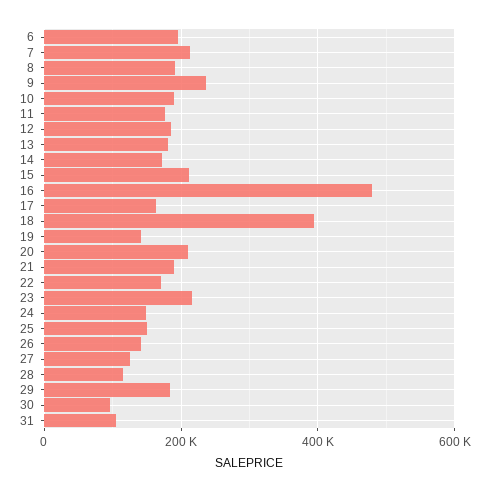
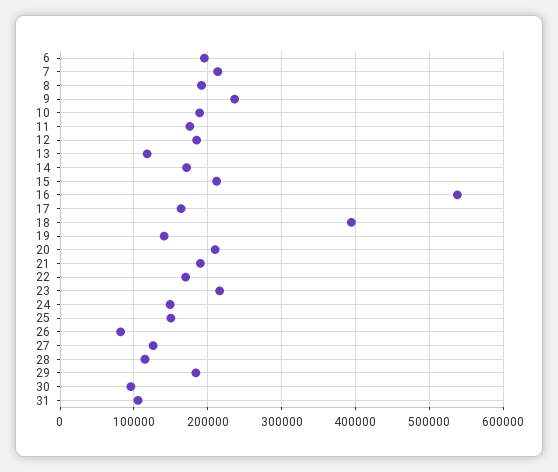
13: 180000 -> 120000
16: 480000 -> 540000
26: 140000 -> 80000

